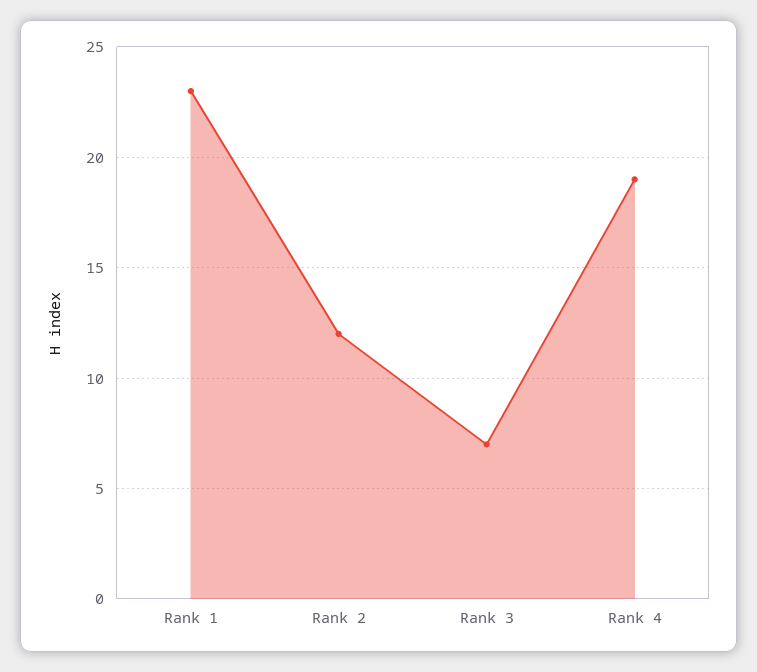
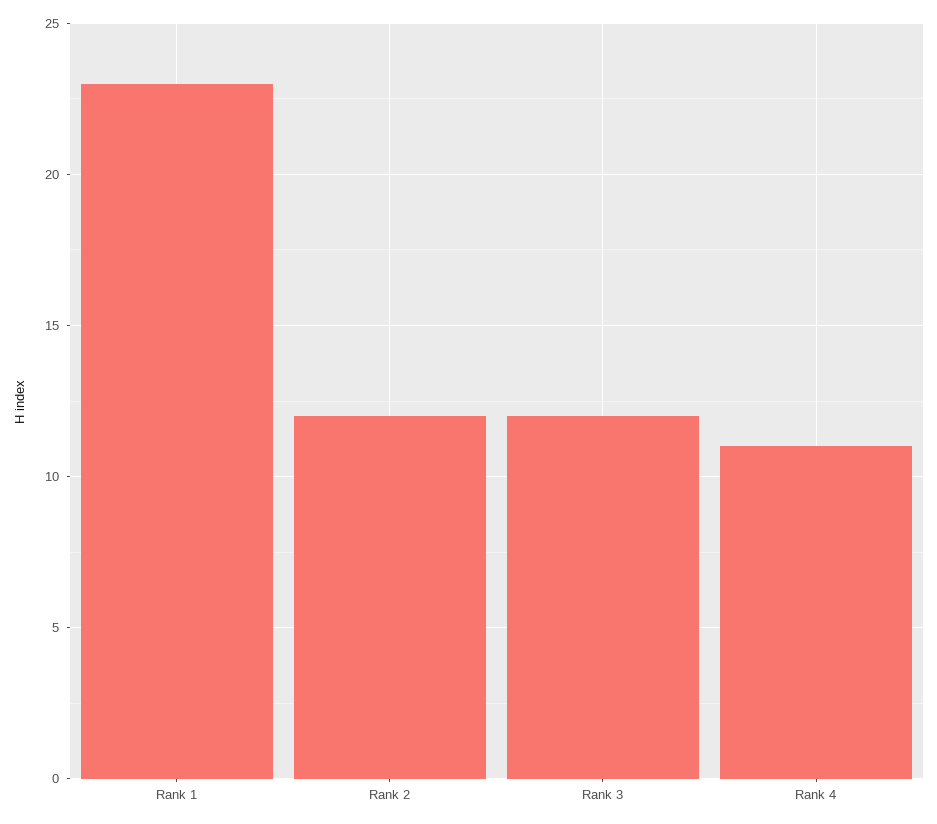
Rank 3: 7 -> 12
Rank 4: 19 -> 11

